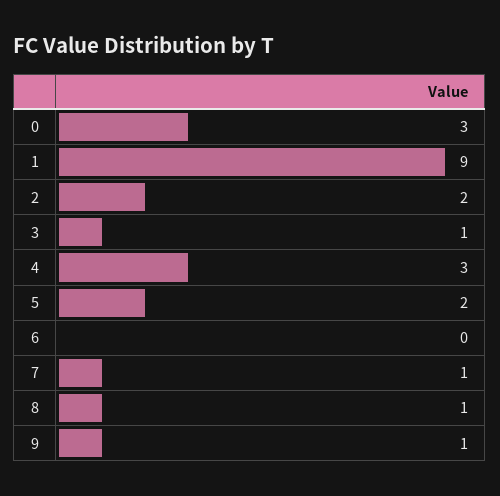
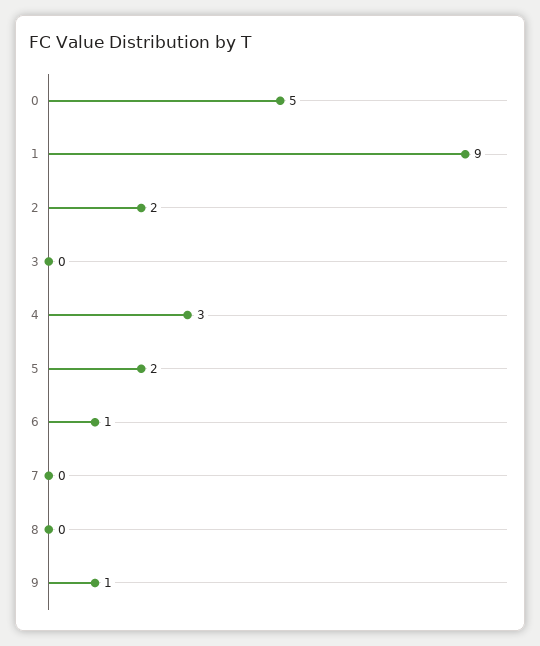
0: 3 -> 5
3: 1 -> 0
6: 0 -> 1
7: 1 -> 0
8: 1 -> 0

